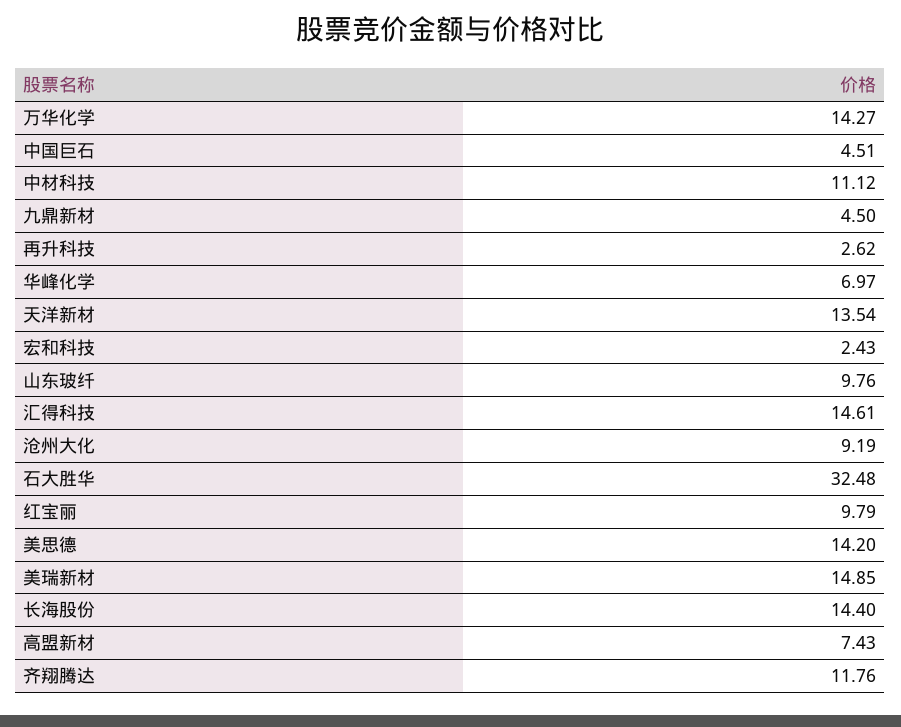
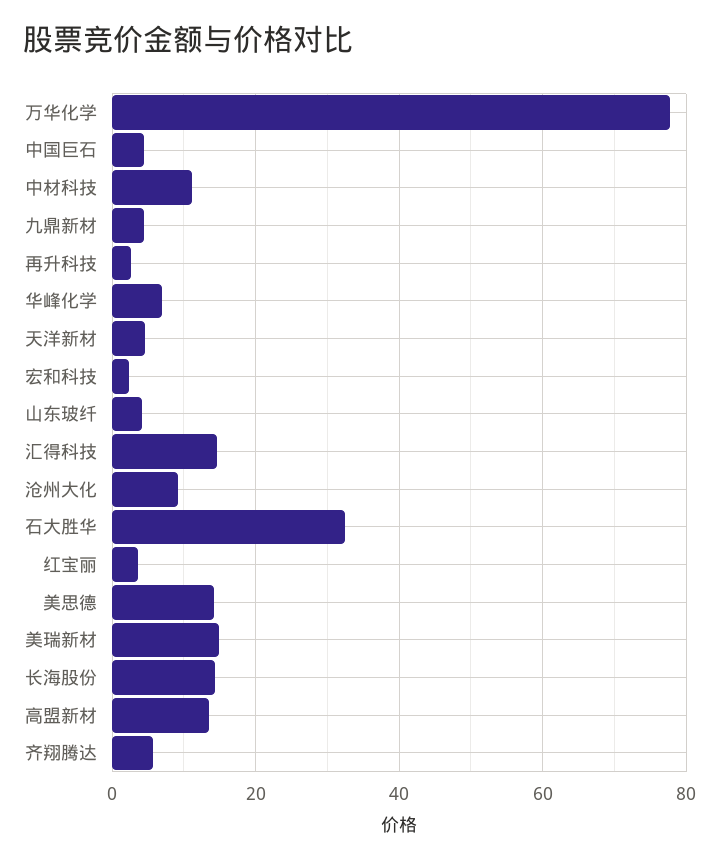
万华化学: 14.27 -> 78
天洋新材: 13.54 -> 4
山东玻纤: 9.76 -> 4
红宝丽: 9.79 -> 4
高盟新材: 7.43 -> 14
齐翔腾达: 11.76 -> 6

